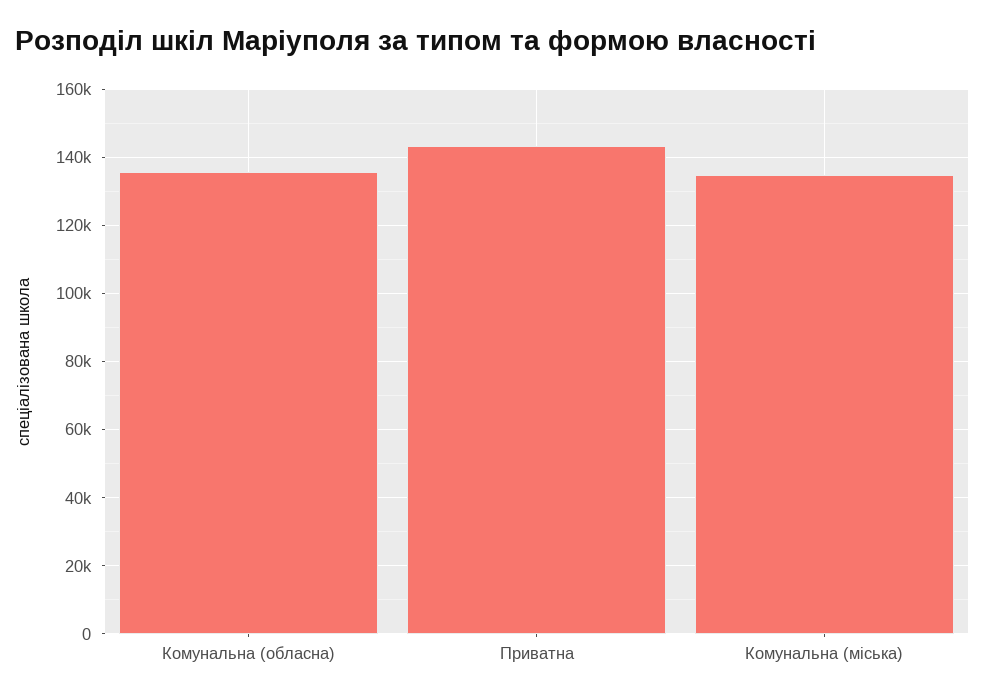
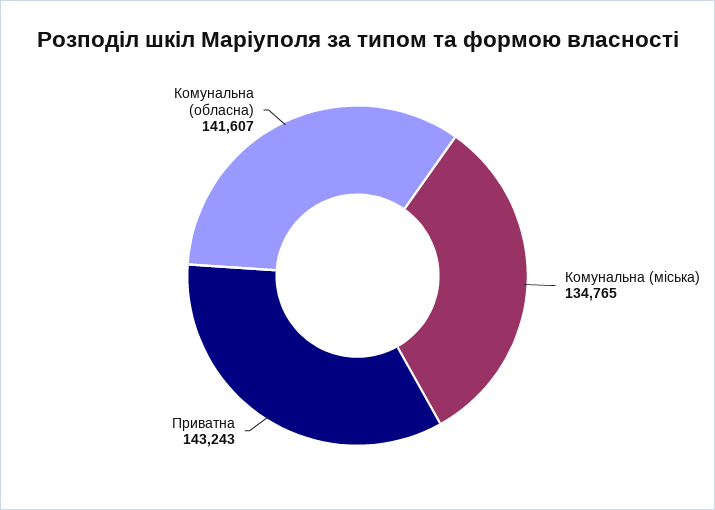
Комунальна (обласна): 136000 -> 141607

